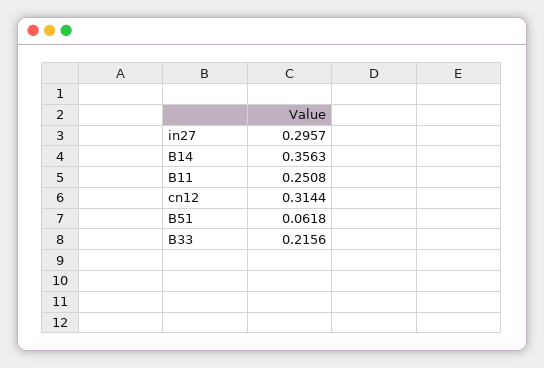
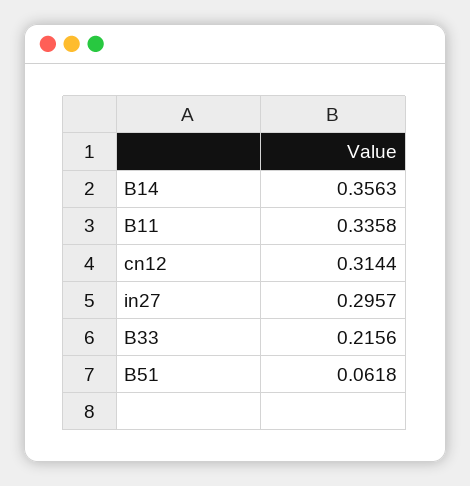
B11: 0.2508 -> 0.3358

